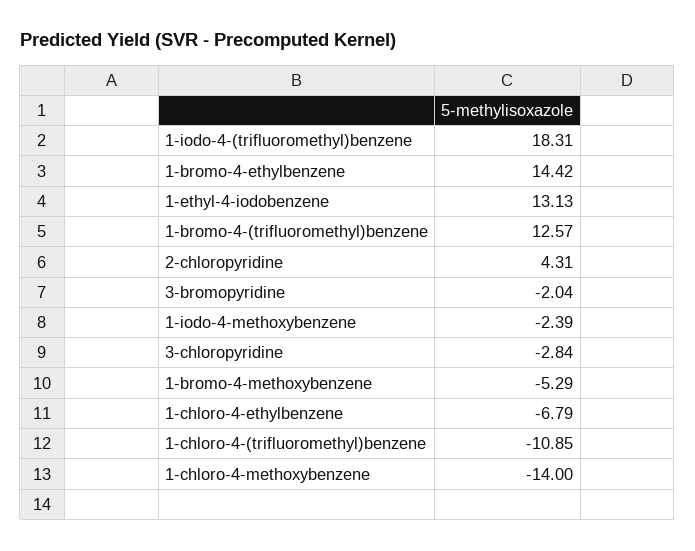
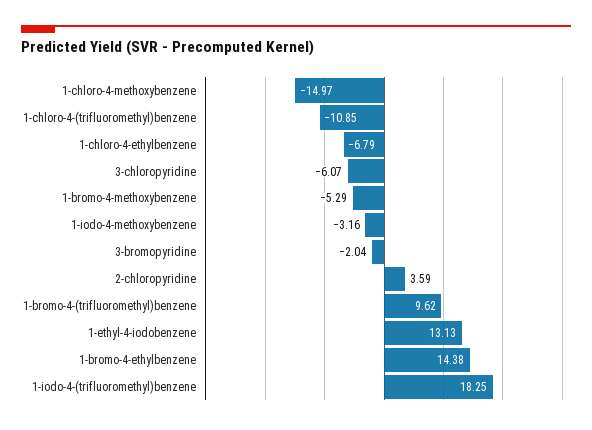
1-iodo-4-(trifluoromethyl)benzene: 18.31 -> 18.25
1-bromo-4-ethylbenzene: 14.42 -> 14.38
1-bromo-4-(trifluoromethyl)benzene: 12.57 -> 9.62
2-chloropyridine: 4.31 -> 3.59
1-iodo-4-methoxybenzene: -2.39 -> -3.16
3-chloropyridine: -2.84 -> -6.07
1-chloro-4-methoxybenzene: -14 -> -14.97

